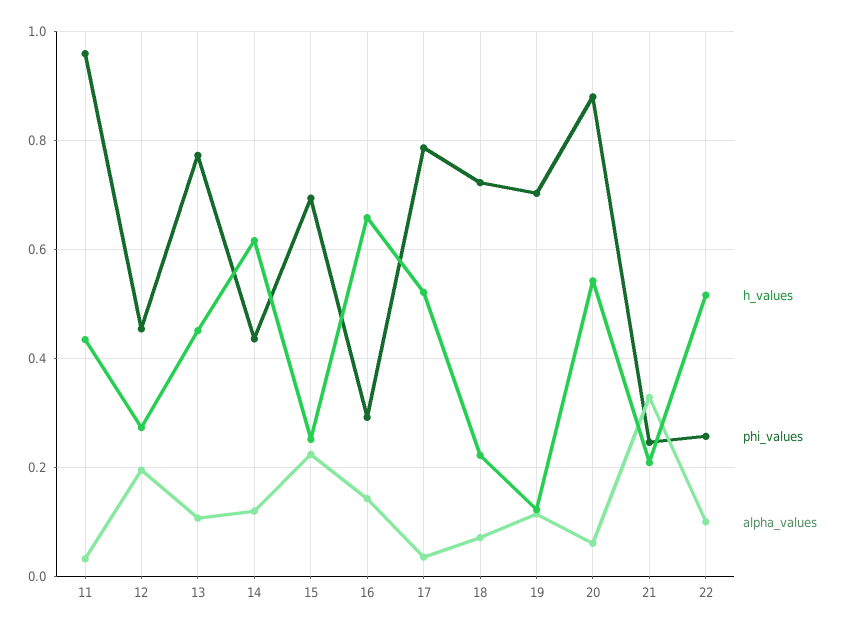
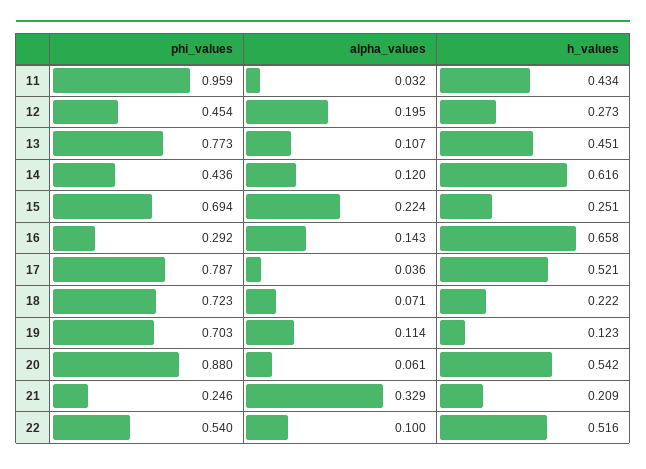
phi_values, 22: 0.26 -> 0.54

